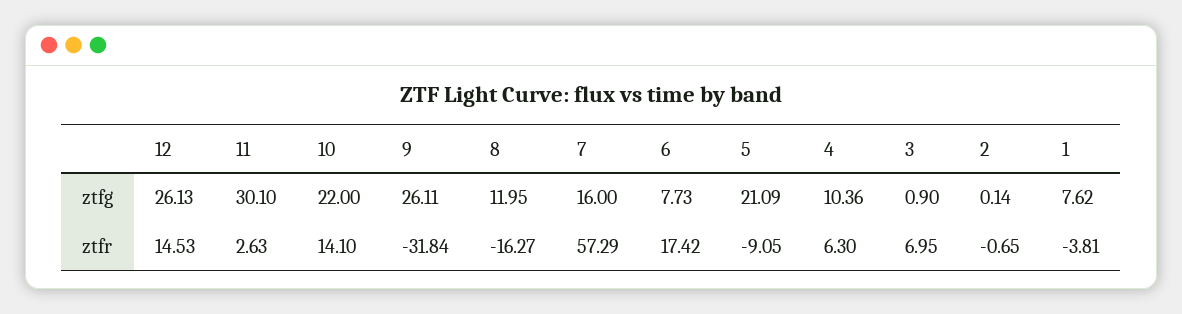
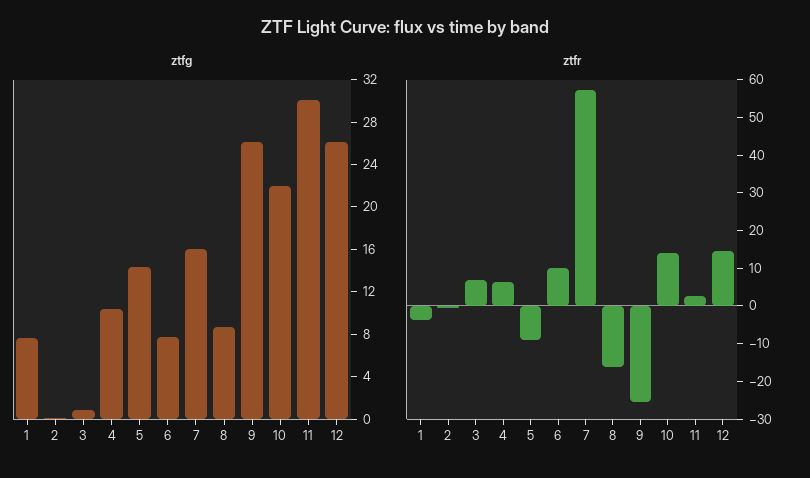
ztfg, 8: 11.95 -> 9
ztfg, 5: 21.09 -> 14
ztfr, 9: -31.84 -> -25
ztfr, 6: 17.42 -> 10

